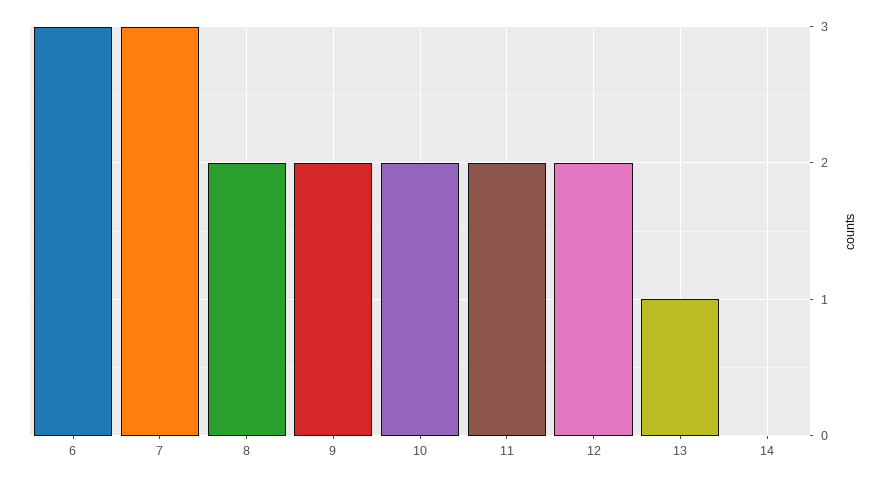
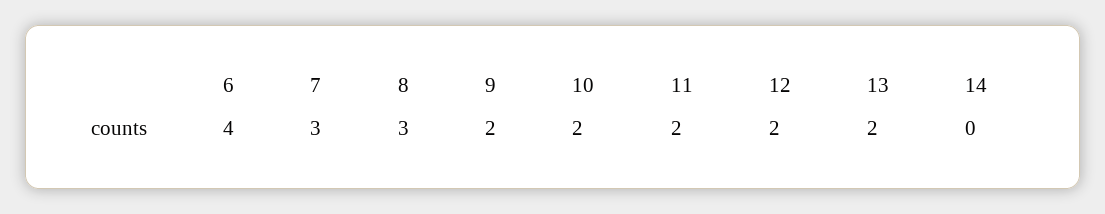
6: 3 -> 4
8: 2 -> 3
13: 1 -> 2

